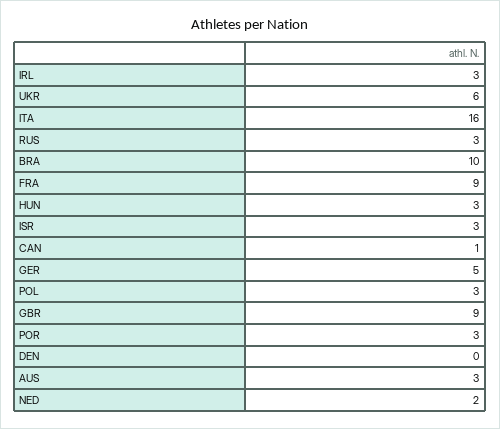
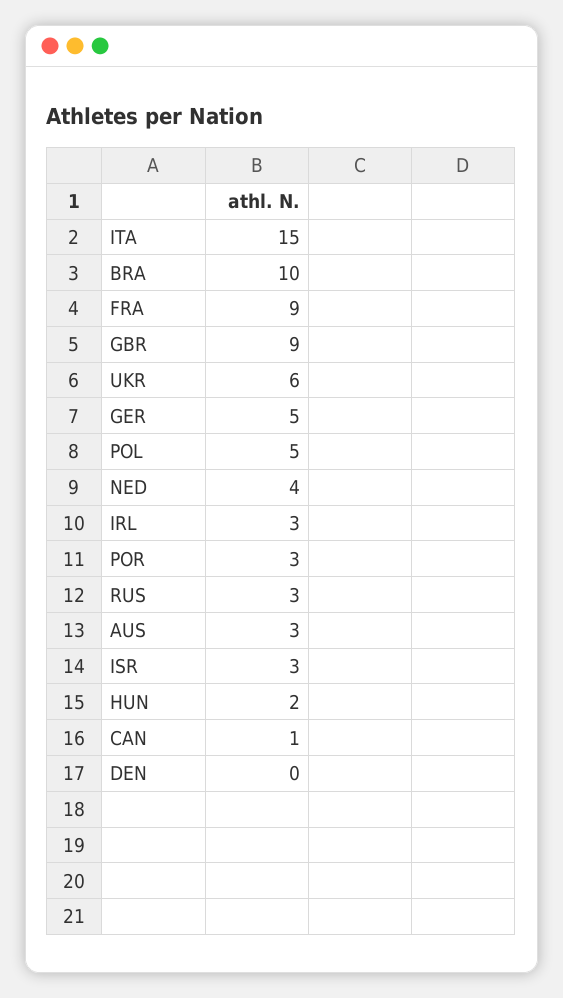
ITA: 16 -> 15
HUN: 3 -> 2
POL: 3 -> 5
NED: 2 -> 4

